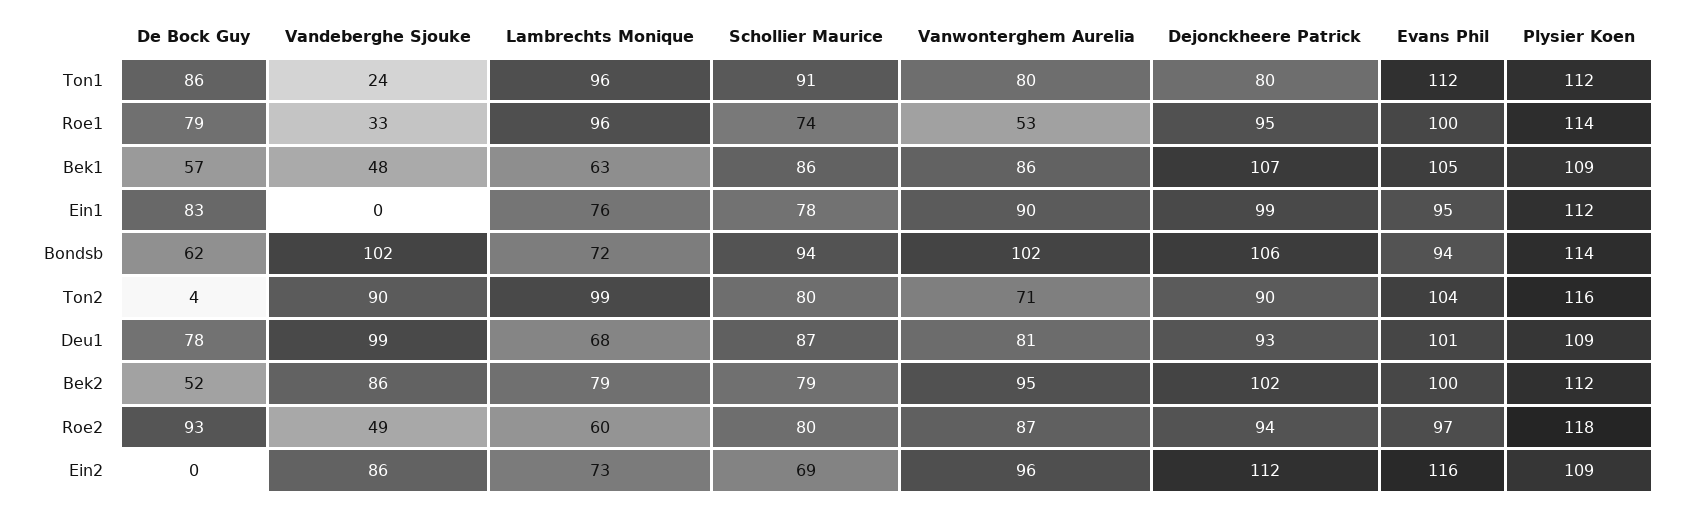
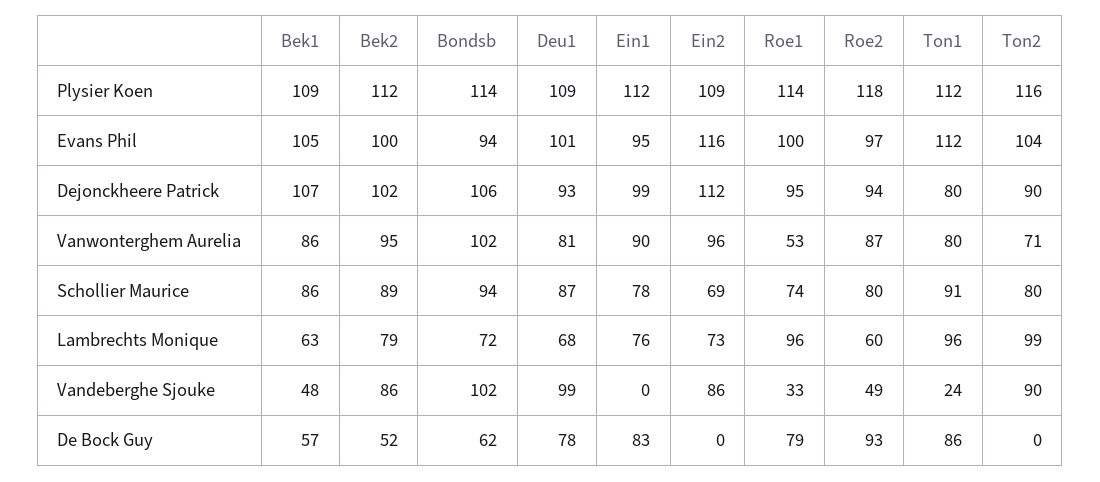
De Bock Guy, Ton2: 4 -> 0
Schollier Maurice, Bek2: 79 -> 89

